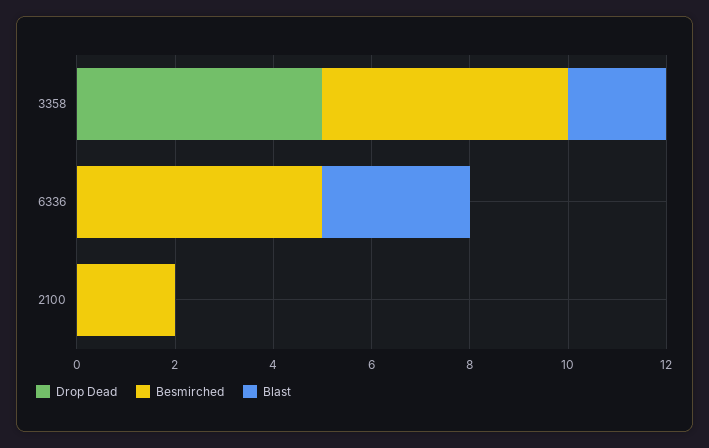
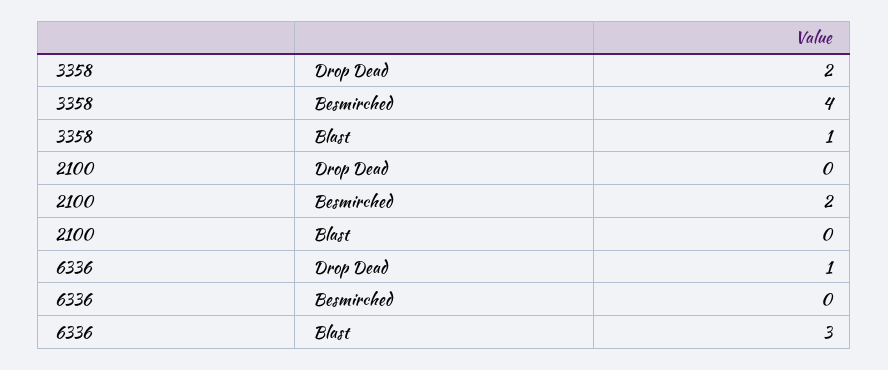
Drop Dead, 3358: 5 -> 2
Besmirched, 3358: 5 -> 4
Blast, 3358: 2 -> 1
Drop Dead, 6336: 0 -> 1
Besmirched, 6336: 5 -> 0

